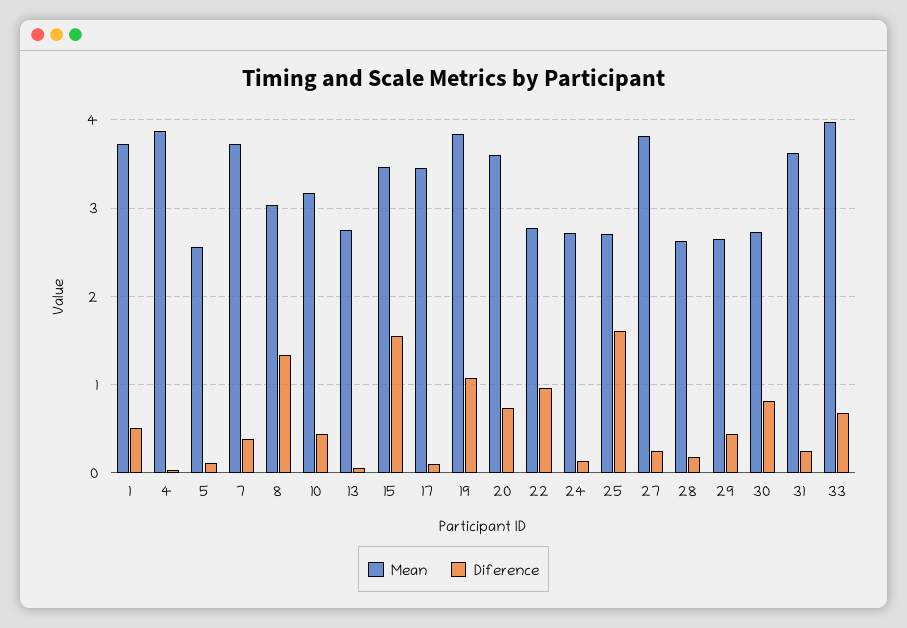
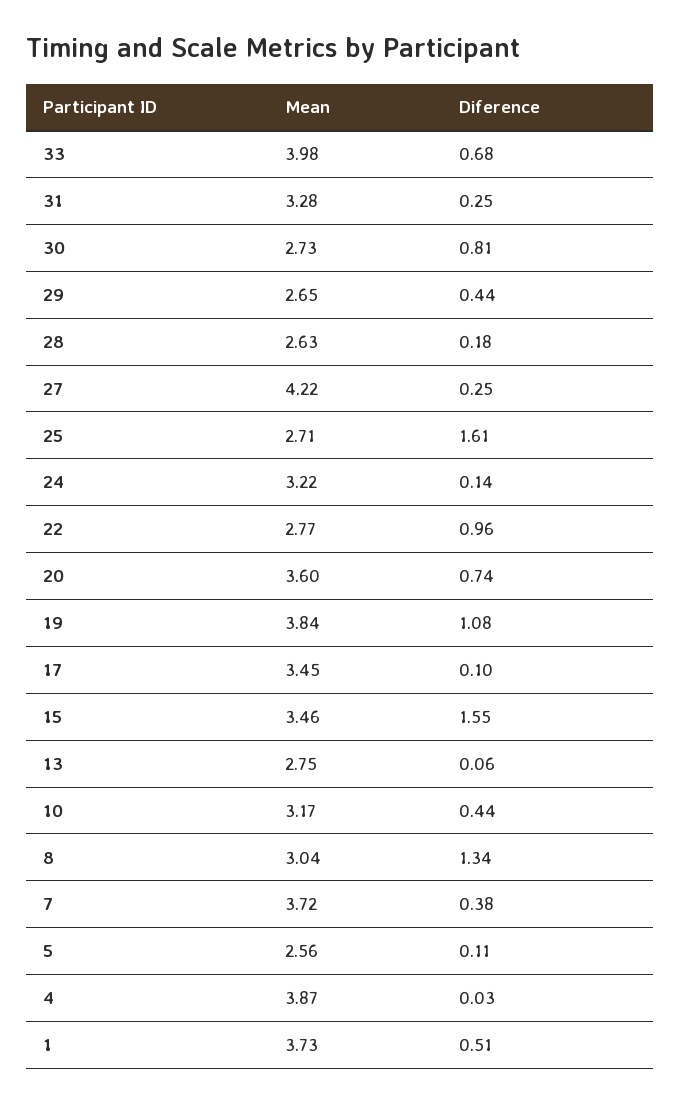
Mean, 24: 2.7 -> 3.22
Mean, 27: 3.8 -> 4.22
Mean, 31: 3.6 -> 3.28

